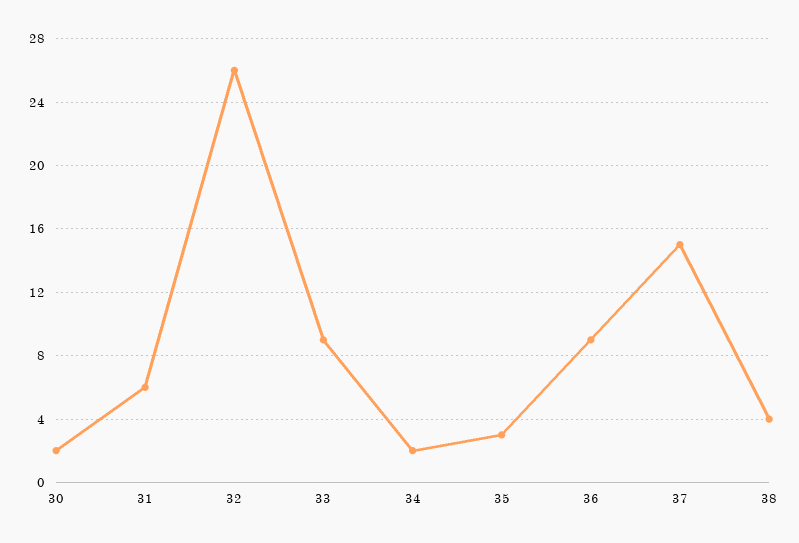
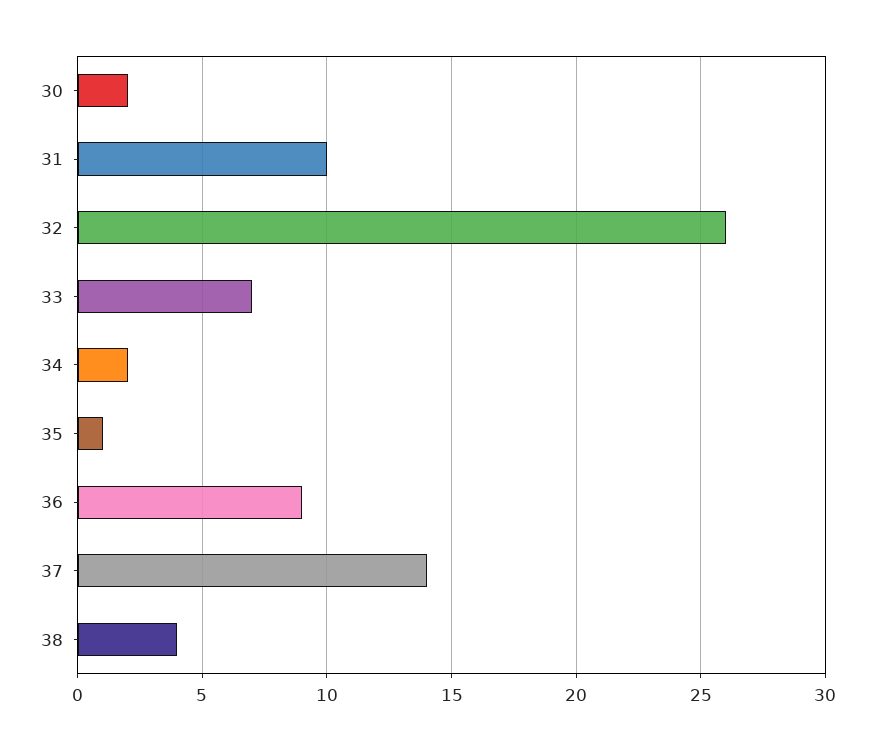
31: 6 -> 10
33: 9 -> 7
35: 3 -> 1
37: 15 -> 14

